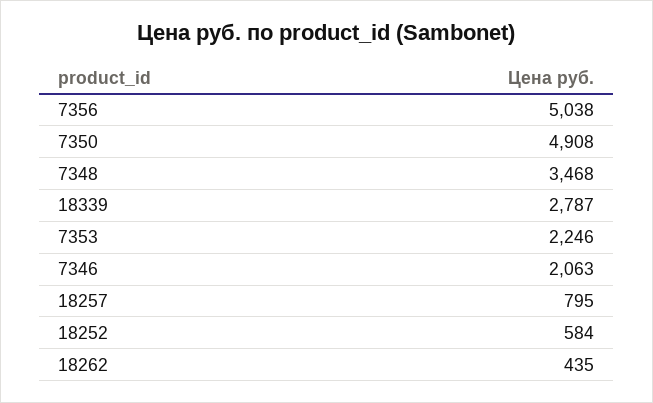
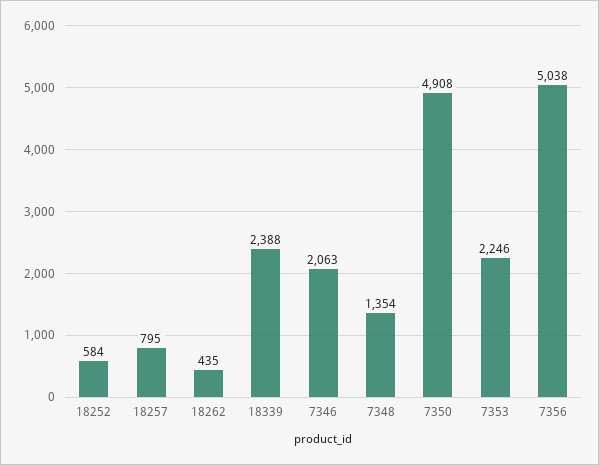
7348: 3468 -> 1354
18339: 2787 -> 2388

